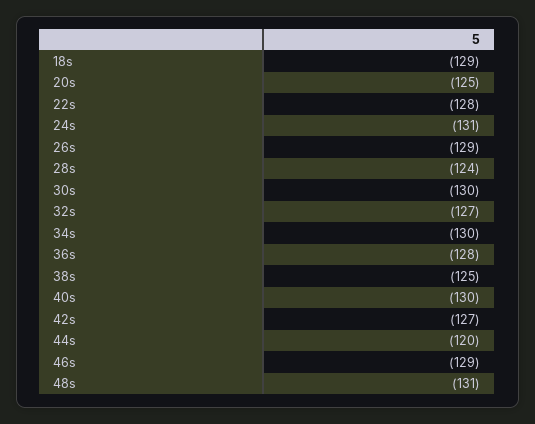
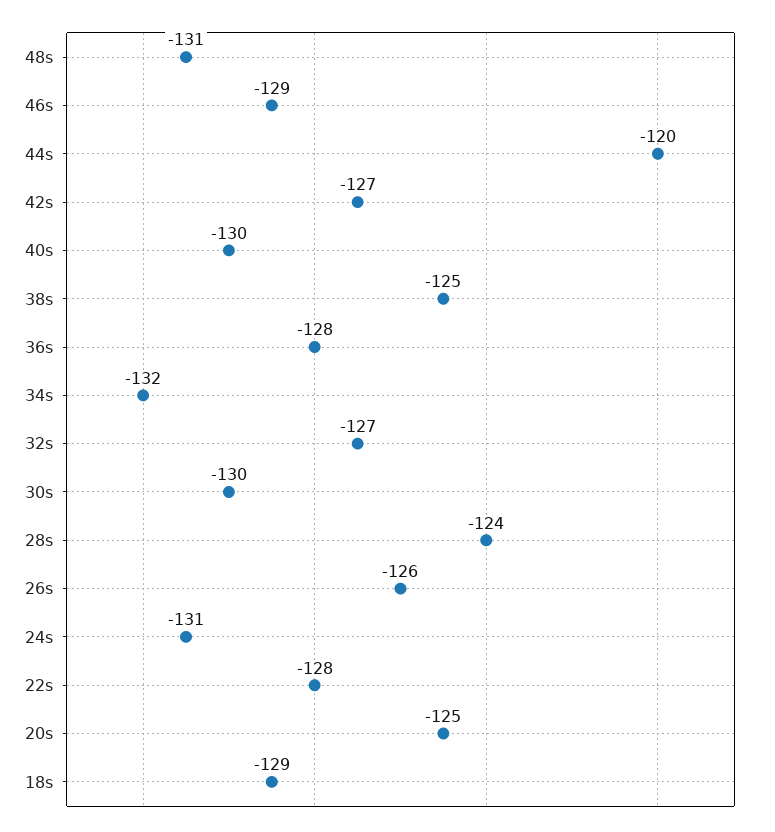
26s: -129 -> -126
34s: -130 -> -132

